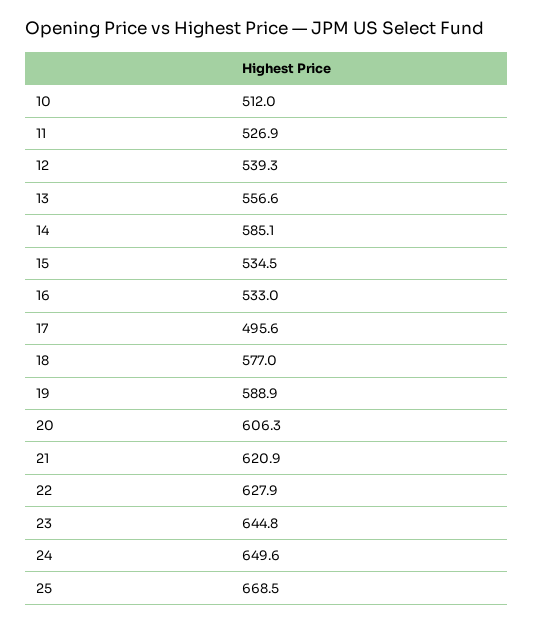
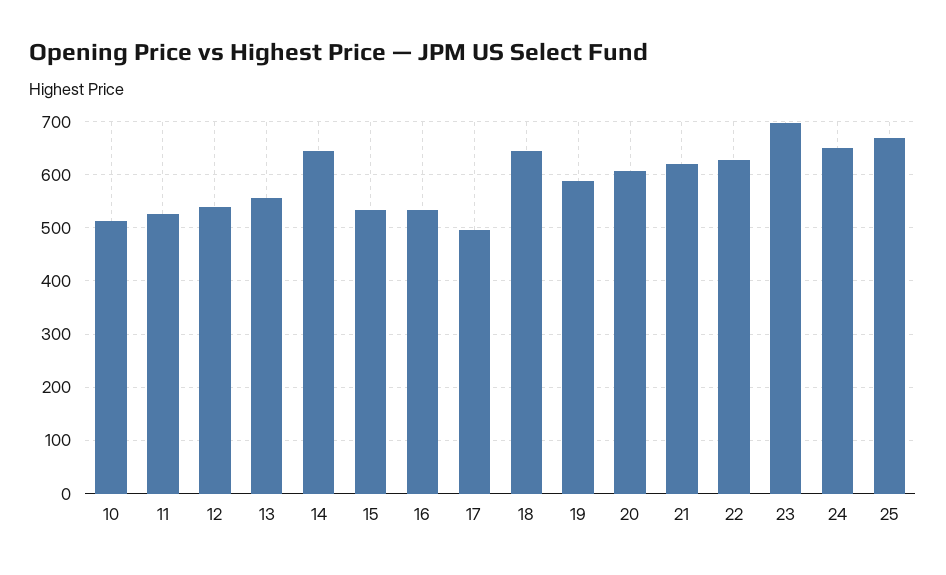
14: 585.1 -> 640
18: 577 -> 640
23: 644.8 -> 700

